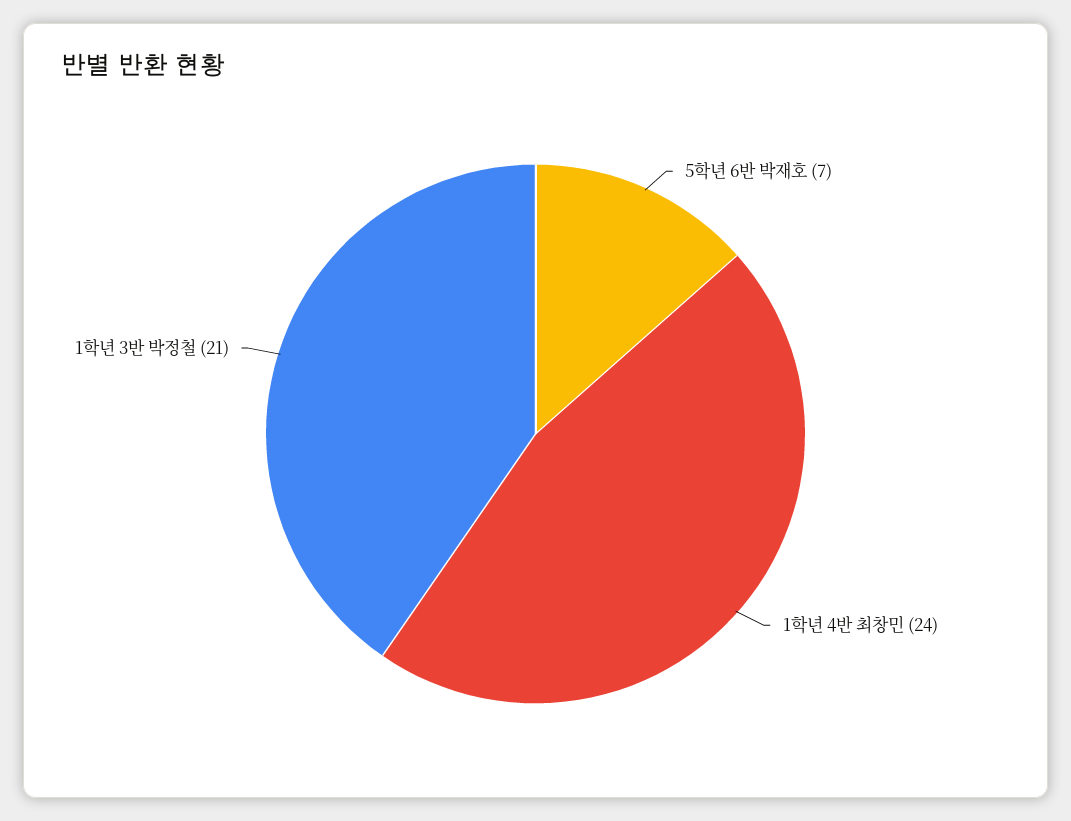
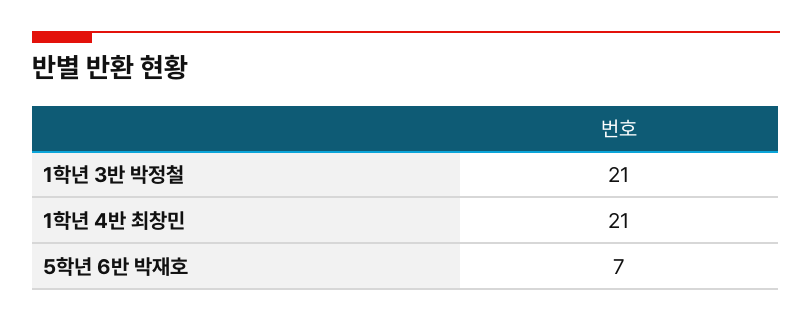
1학년 4반 최창민: 24 -> 21

